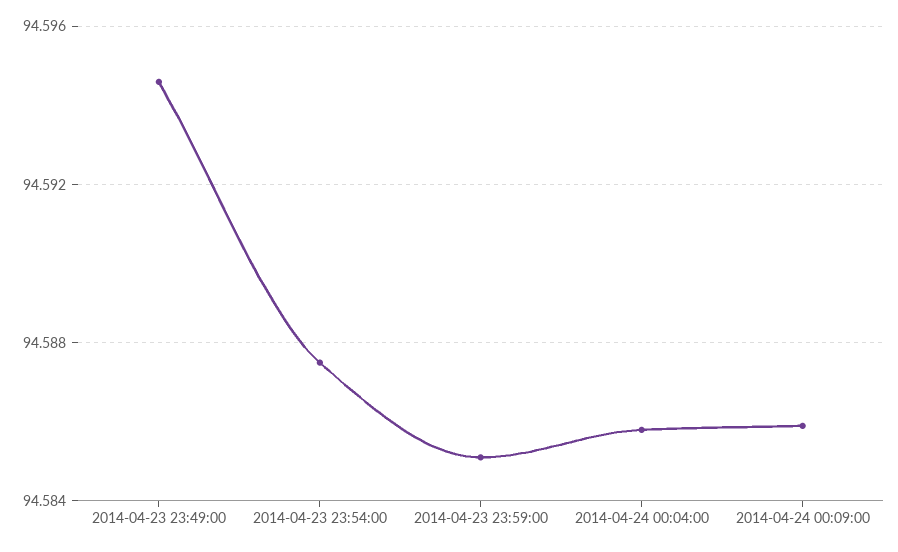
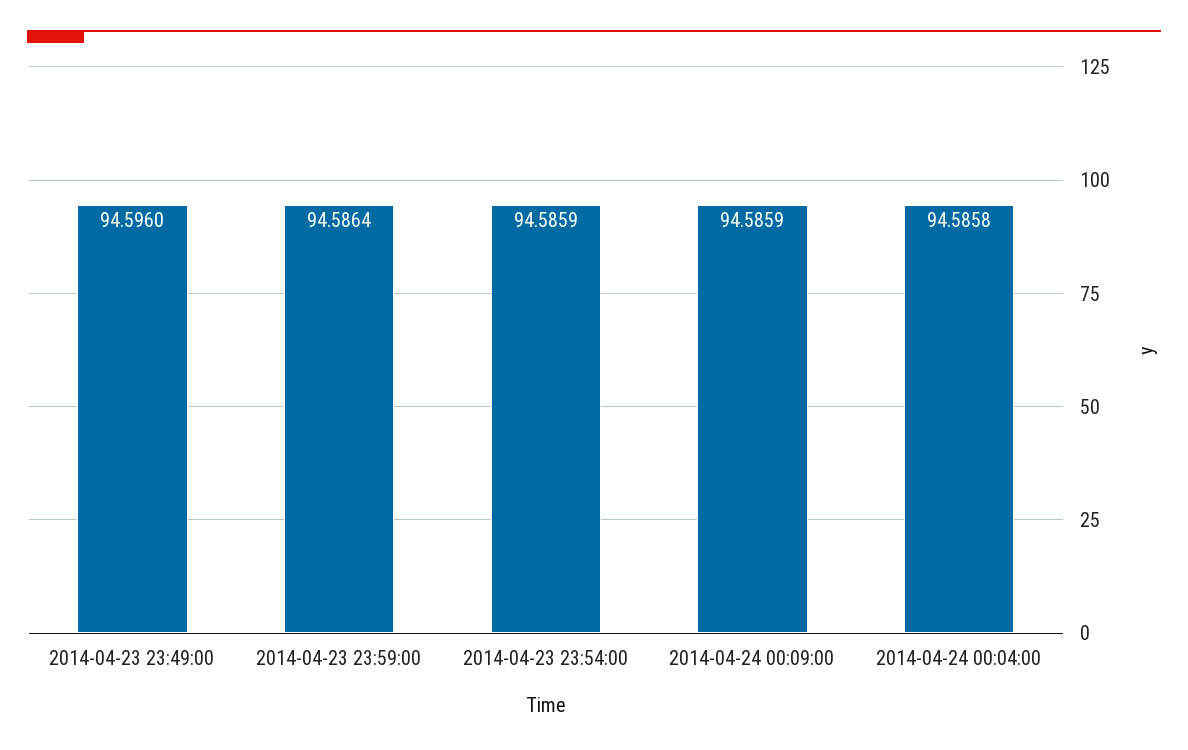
2014-04-23 23:49:00: 94.5945 -> 94.596
2014-04-23 23:54:00: 94.5875 -> 94.5859
2014-04-23 23:59:00: 94.585 -> 94.5864

